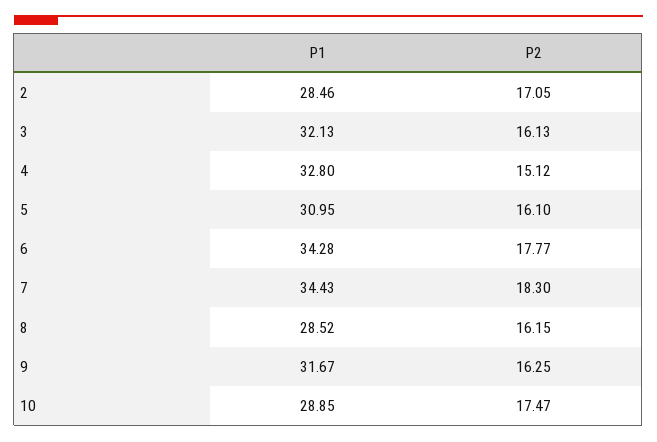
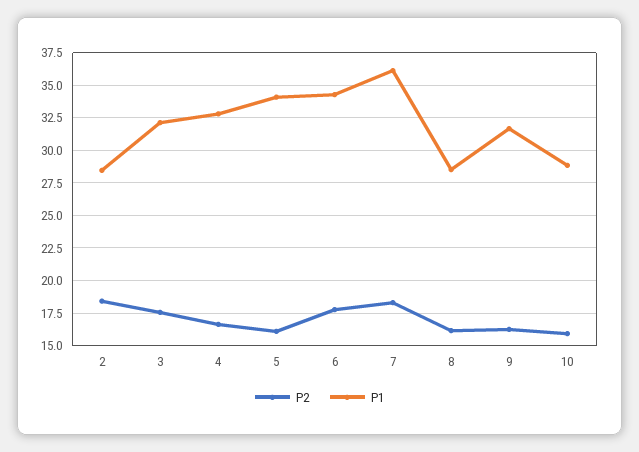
P2, 2: 17.05 -> 18.5
P2, 3: 16.13 -> 17.5
P2, 4: 15.12 -> 16.5
P1, 5: 30.95 -> 34
P1, 7: 34.43 -> 36
P2, 10: 17.47 -> 16

